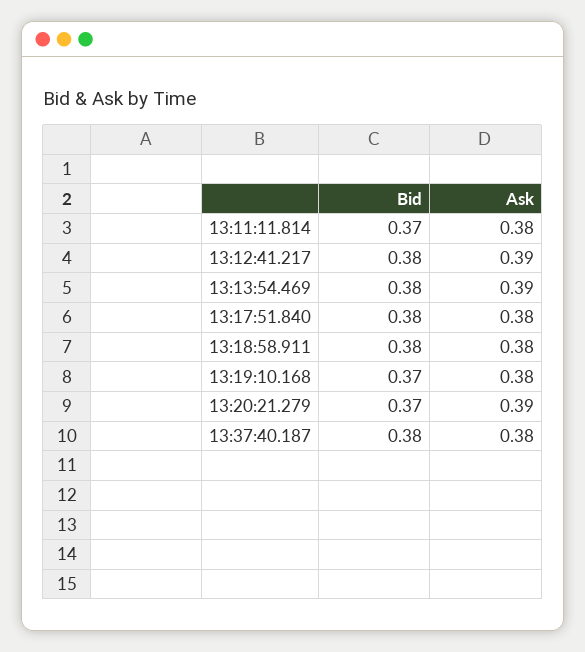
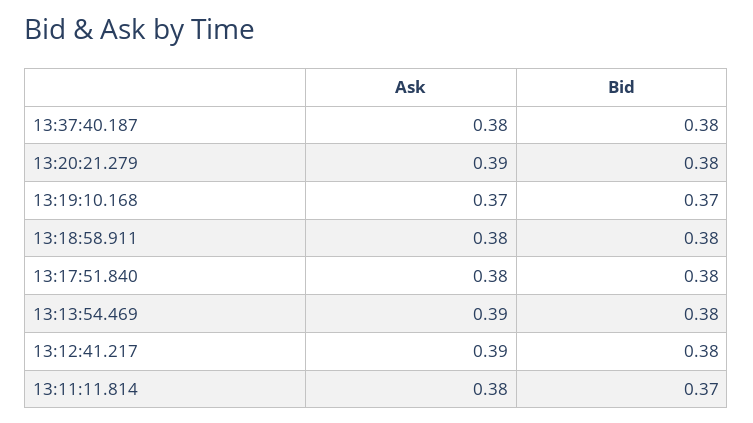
Ask, 13:19:10.168: 0.38 -> 0.37
Bid, 13:20:21.279: 0.37 -> 0.38

